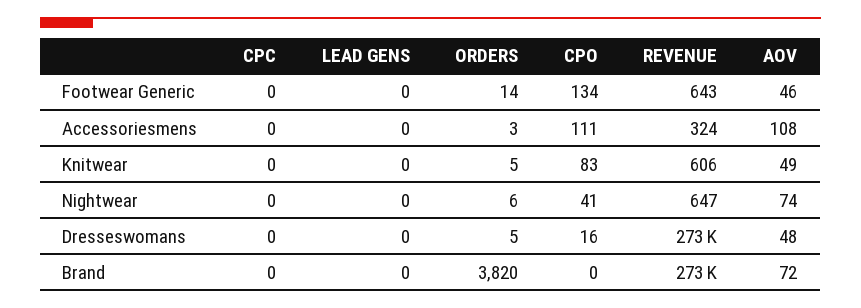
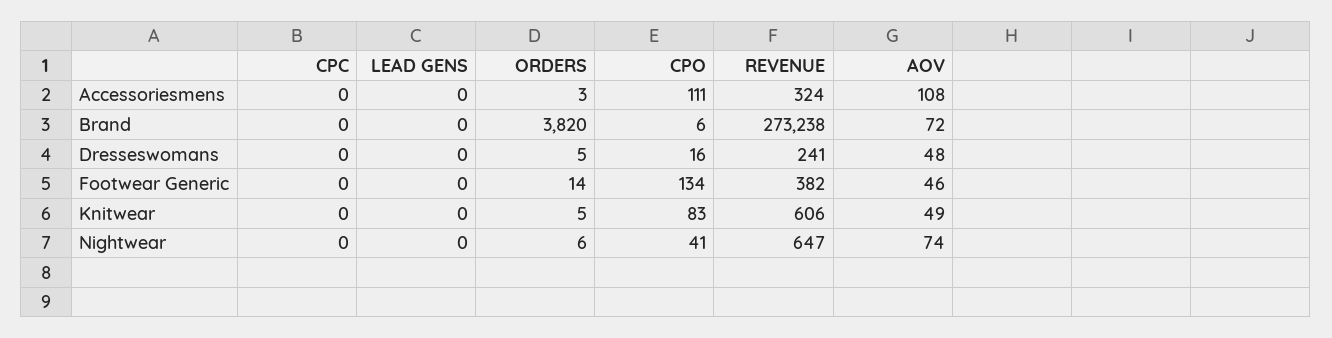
REVENUE, Footwear Generic: 643 -> 382
REVENUE, Dresseswomans: 273000 -> 241
CPO, Brand: 0 -> 6

